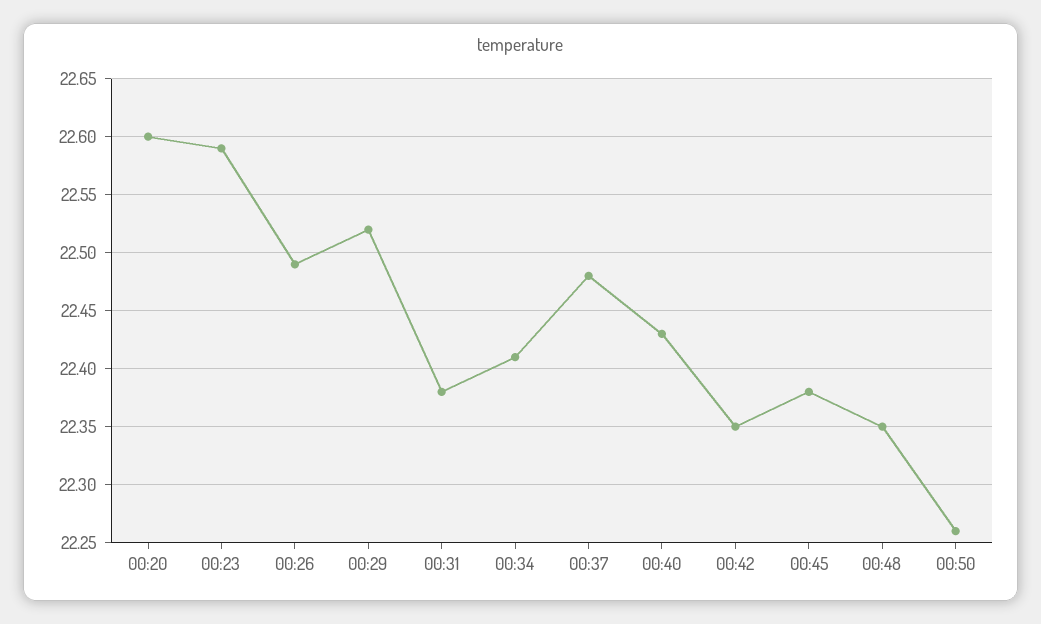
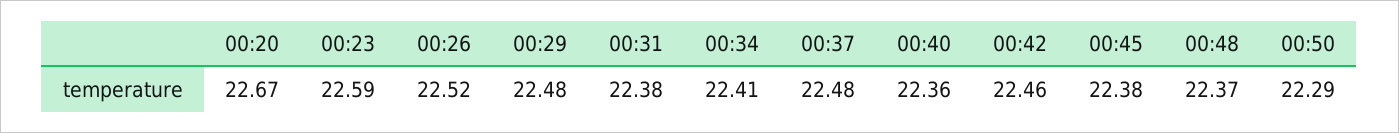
00:20: 22.6 -> 22.67
00:26: 22.49 -> 22.52
00:29: 22.52 -> 22.48
00:40: 22.43 -> 22.36
00:42: 22.35 -> 22.46
00:48: 22.35 -> 22.37
00:50: 22.26 -> 22.29

